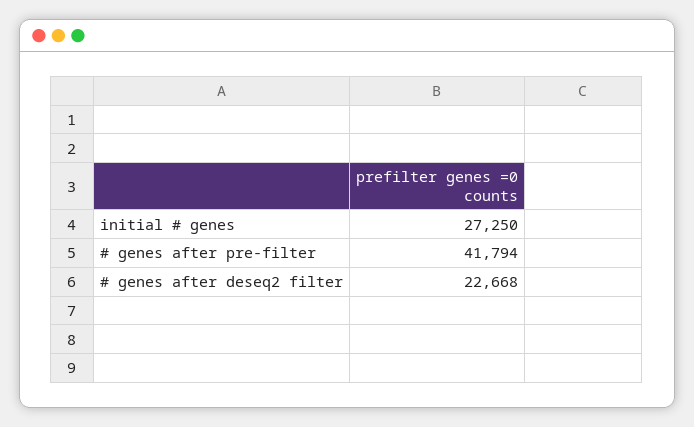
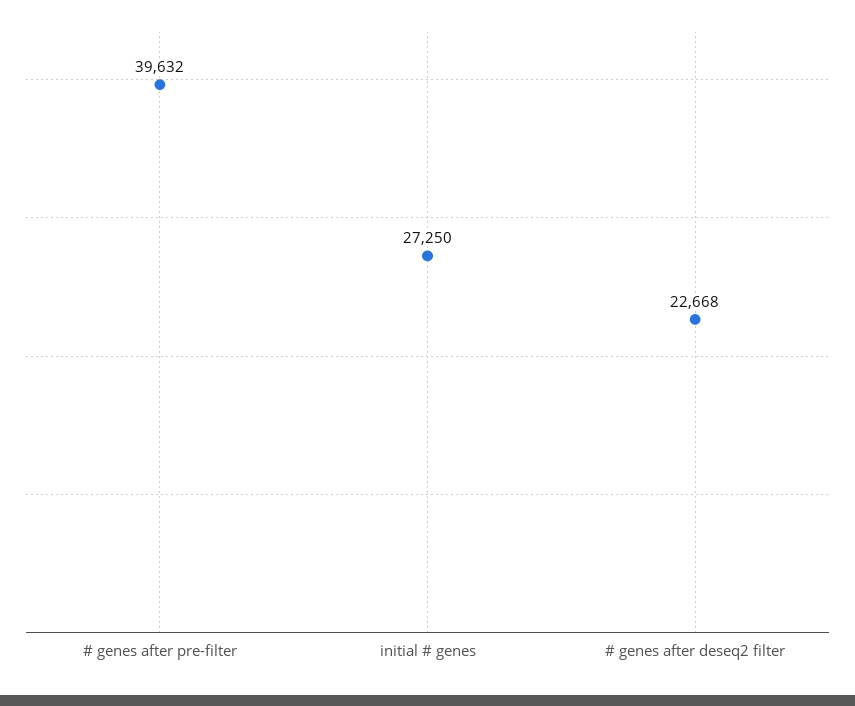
# genes after pre-filter: 41794 -> 39632

